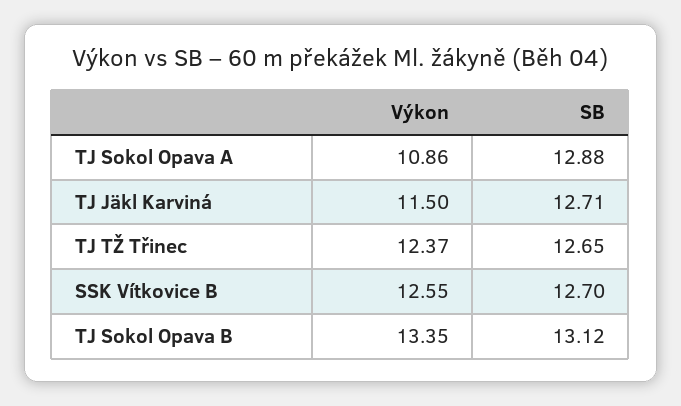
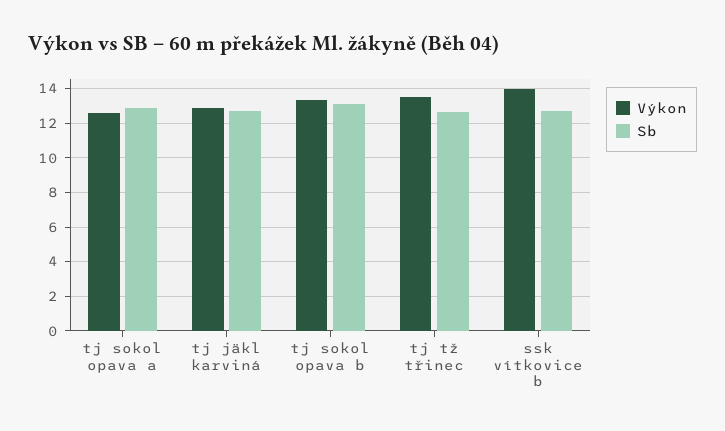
Výkon, TJ Sokol Opava A: 10.86 -> 12.5
Výkon, TJ Jäkl Karviná: 11.5 -> 13
Výkon, TJ TŽ Třinec: 12.37 -> 13.5
Výkon, SSK Vítkovice B: 12.55 -> 14

